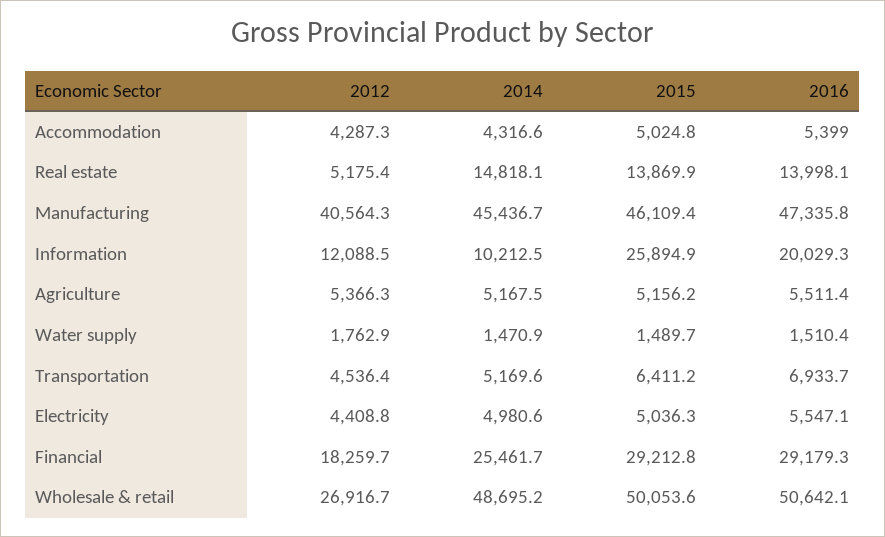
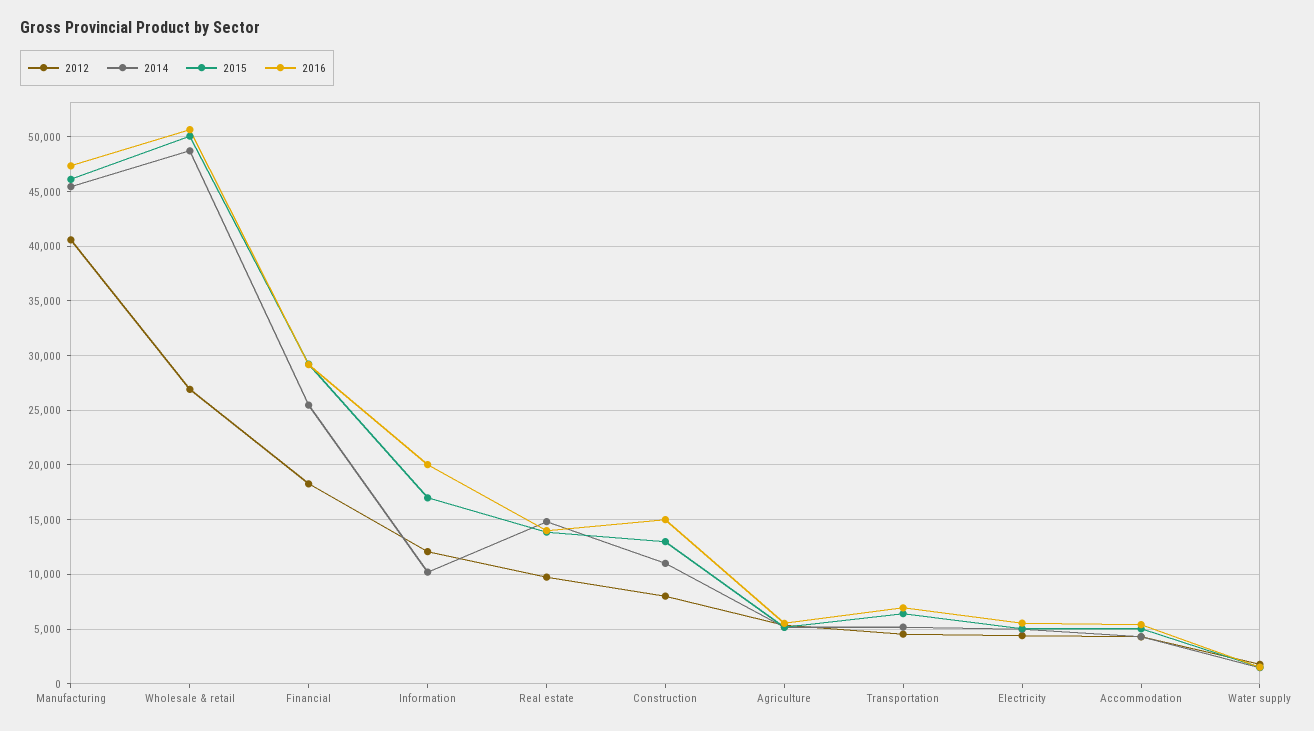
2012, Real estate: 5175.4 -> 10000
2015, Information: 25894.9 -> 17000
2012, Construction: none -> 8000
2014, Construction: none -> 11000
2015, Construction: none -> 13000
2016, Construction: none -> 15000

